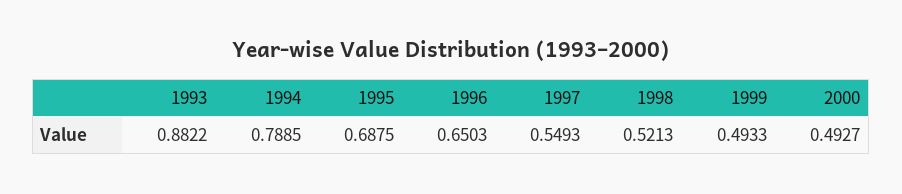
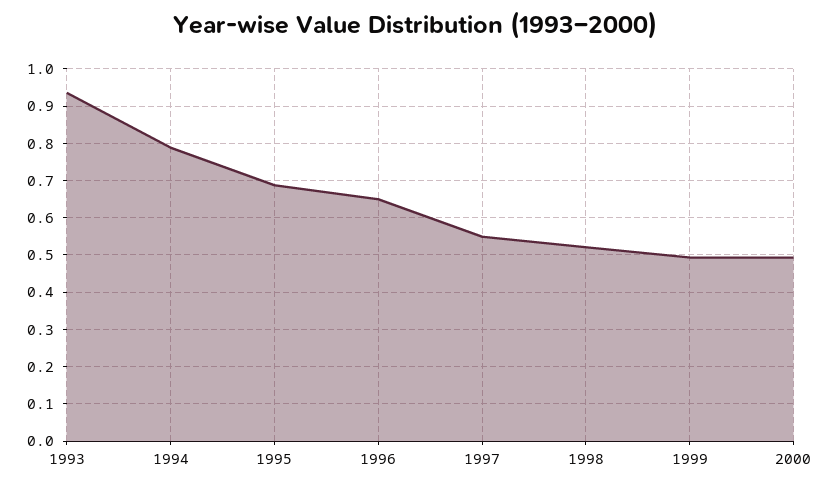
1993: 0.8822 -> 0.94

